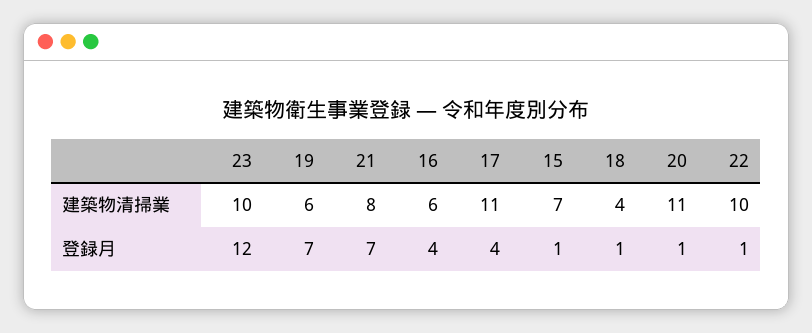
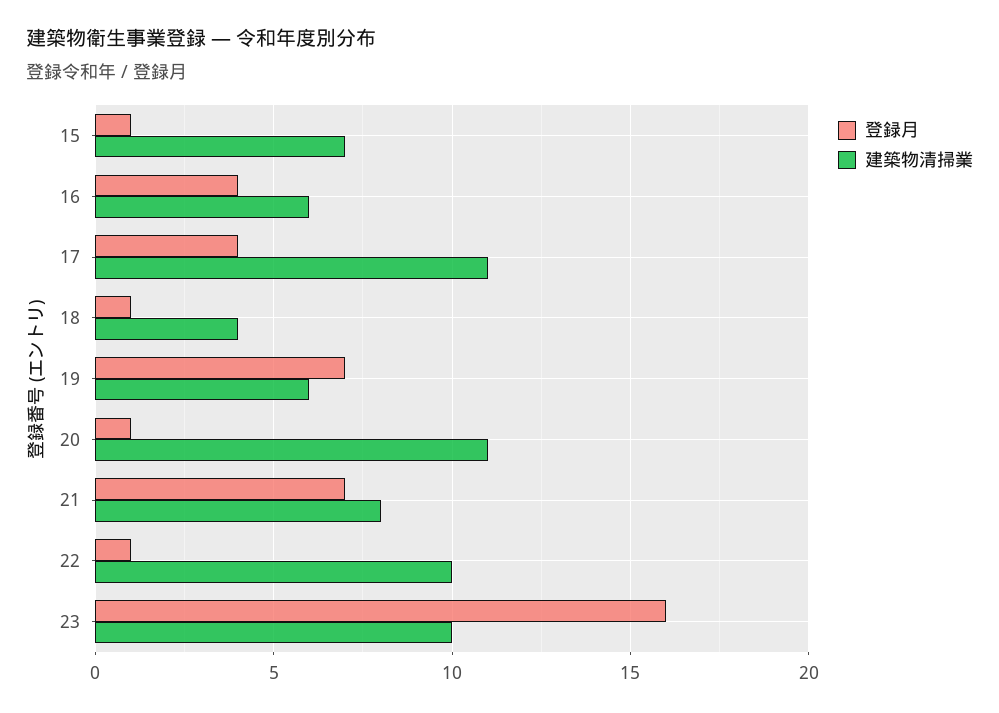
登録月, 23: 12 -> 16

